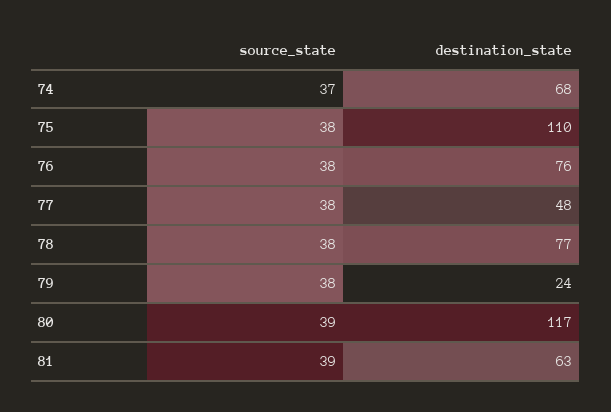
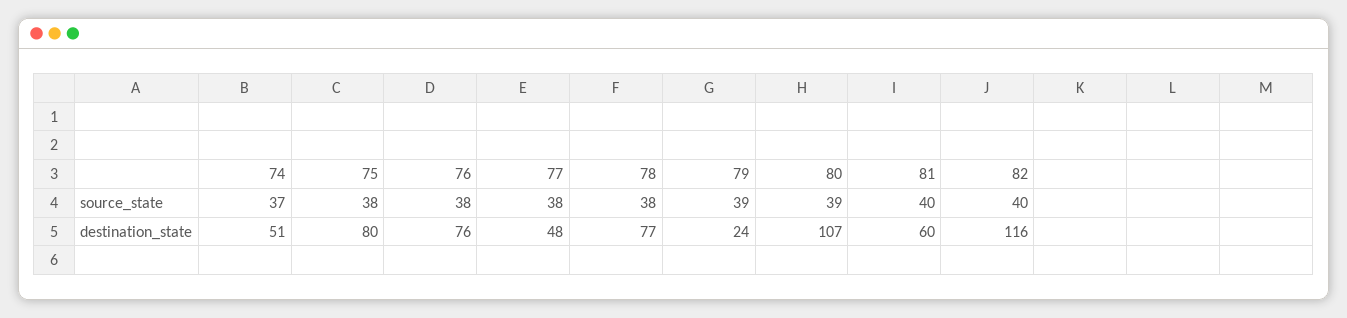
destination_state, 74: 68 -> 51
destination_state, 75: 110 -> 80
source_state, 79: 38 -> 39
destination_state, 80: 117 -> 107
source_state, 81: 39 -> 40
destination_state, 81: 63 -> 60
source_state, 82: none -> 40
destination_state, 82: none -> 116

